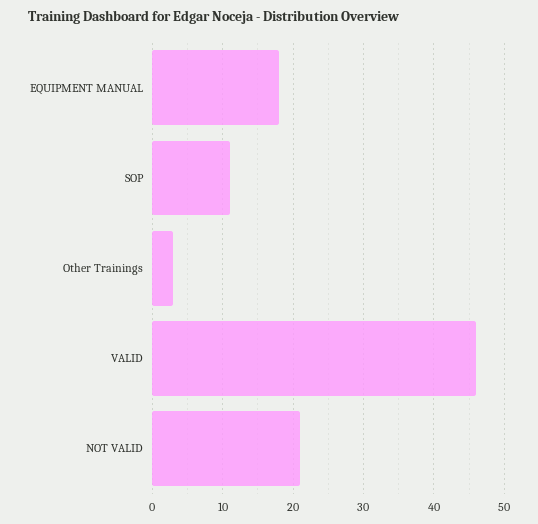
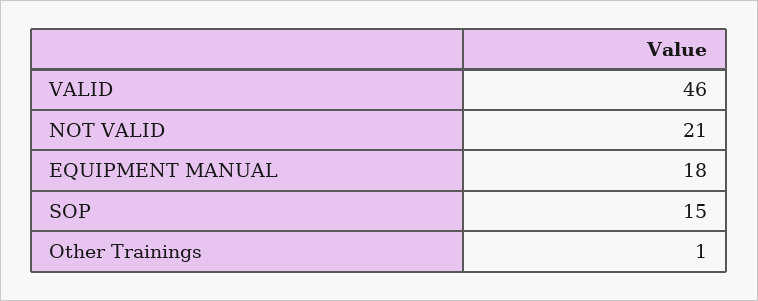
SOP: 11 -> 15
Other Trainings: 3 -> 1

